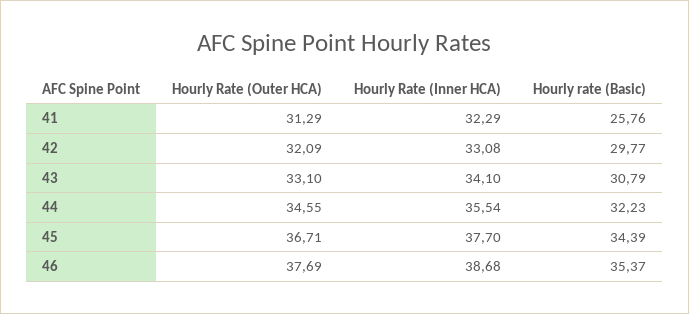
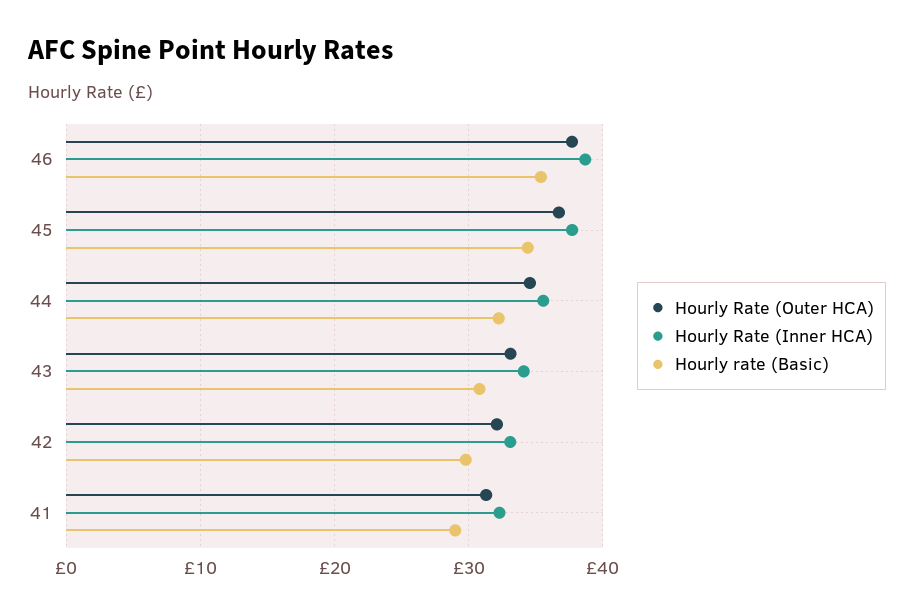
Hourly rate (Basic), 41: 25.76 -> 29

